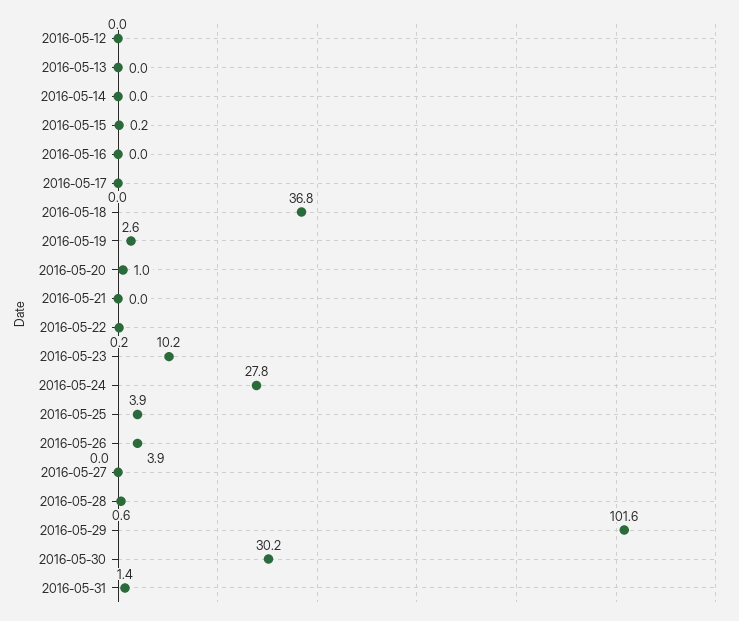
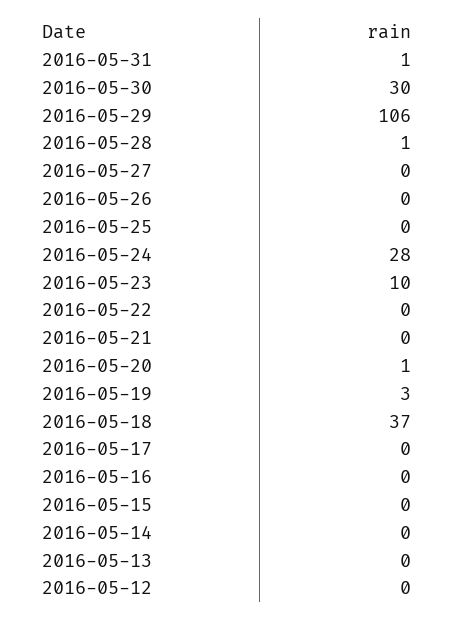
2016-05-25: 3.9 -> 0
2016-05-26: 3.9 -> 0
2016-05-29: 101.6 -> 106

